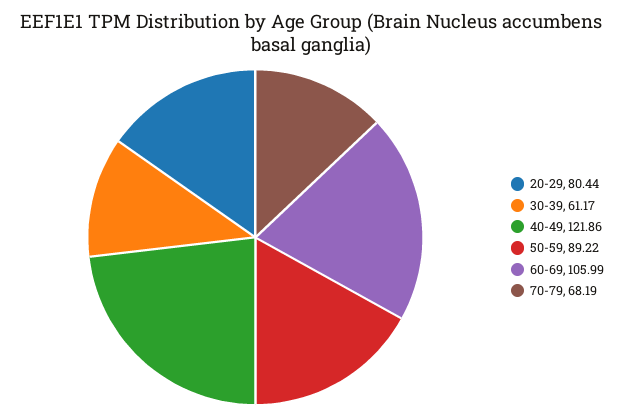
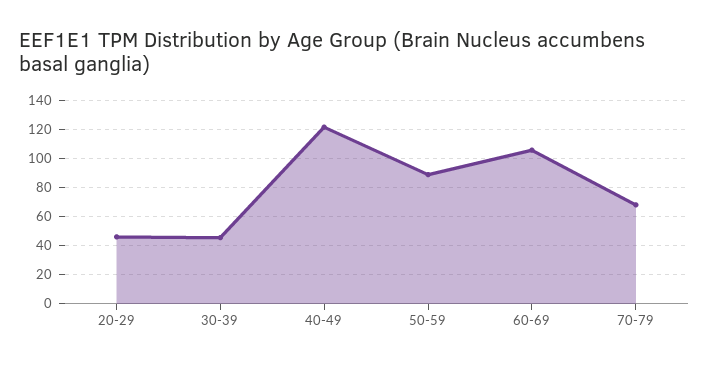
20-29: 80.44 -> 45
30-39: 61.17 -> 45

